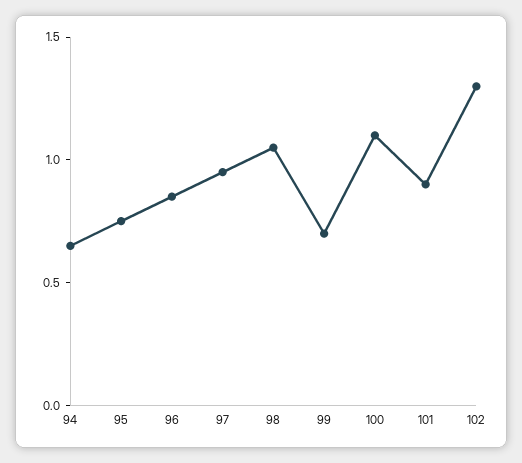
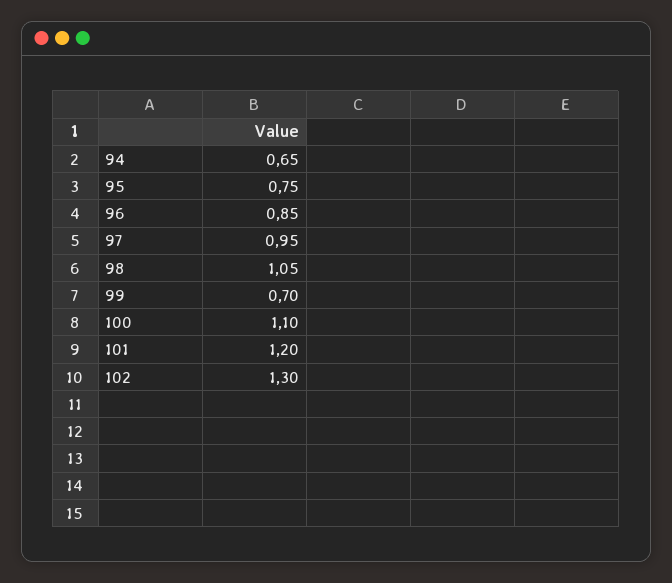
101: 0.9 -> 1.2

